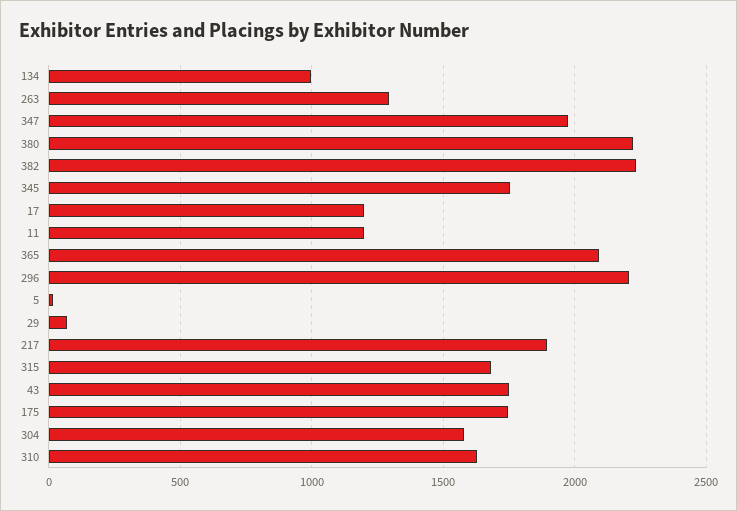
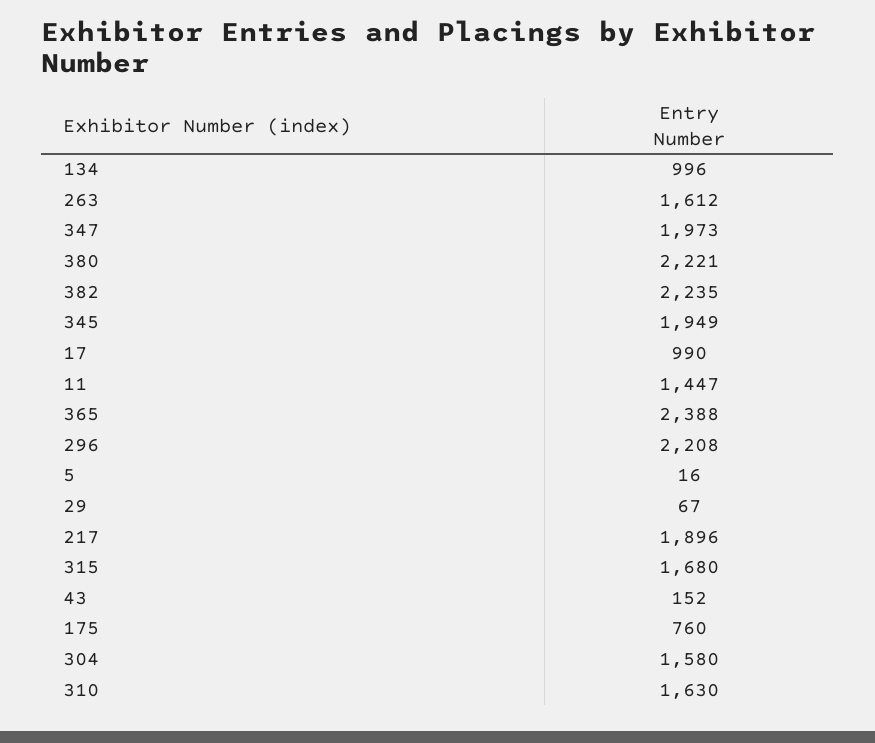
263: 1300 -> 1612
345: 1750 -> 1949
17: 1200 -> 990
11: 1200 -> 1447
365: 2100 -> 2388
43: 1750 -> 152
175: 1750 -> 760

